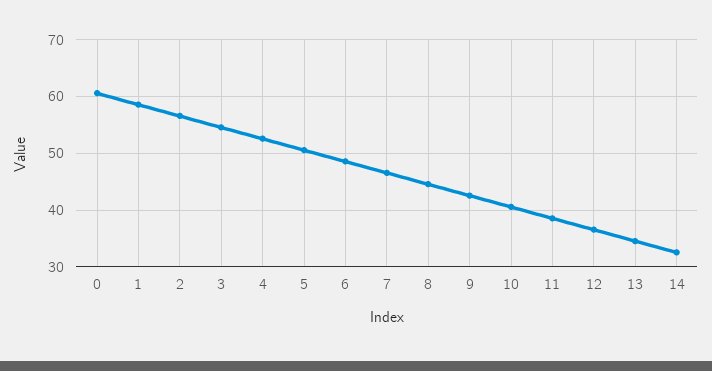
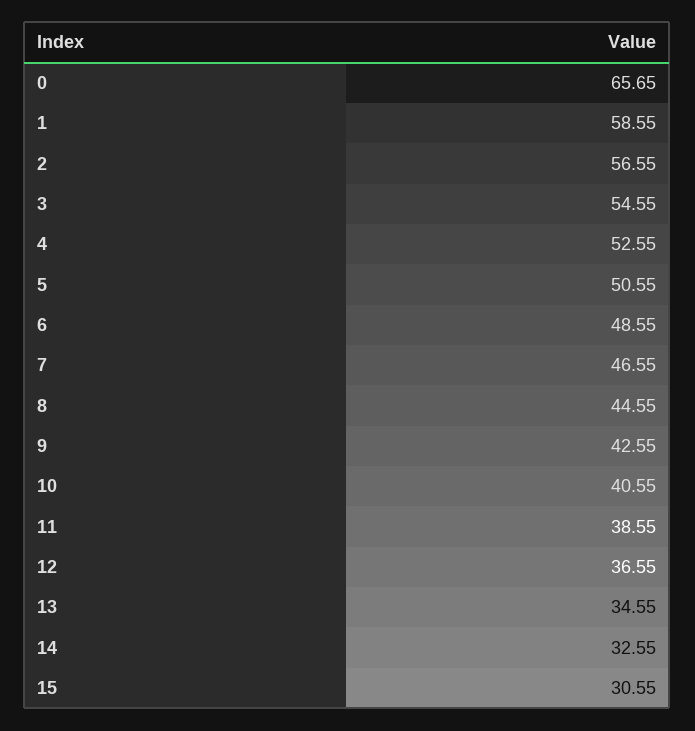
0: 60 -> 65.65
15: none -> 30.55

